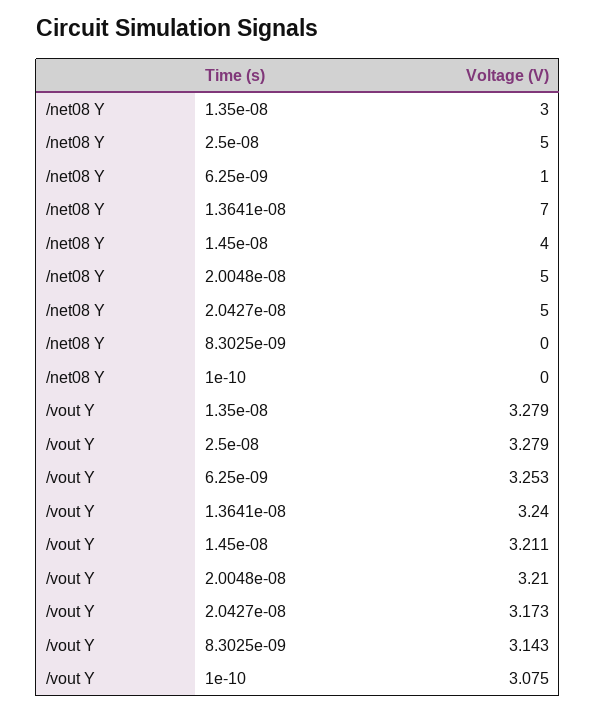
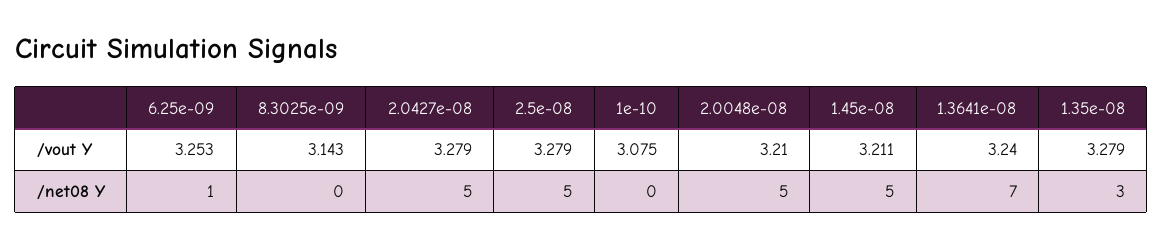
/net08 Y, 1.45e-08: 4 -> 5
/vout Y, 2.0427e-08: 3.173 -> 3.279

